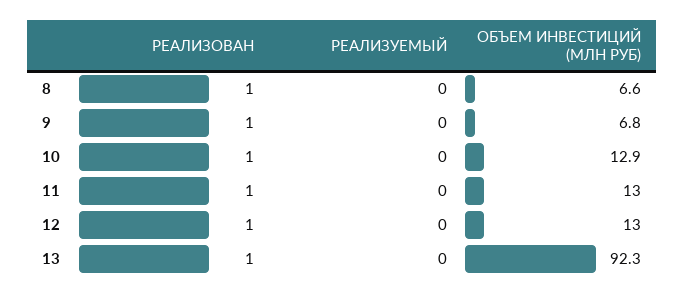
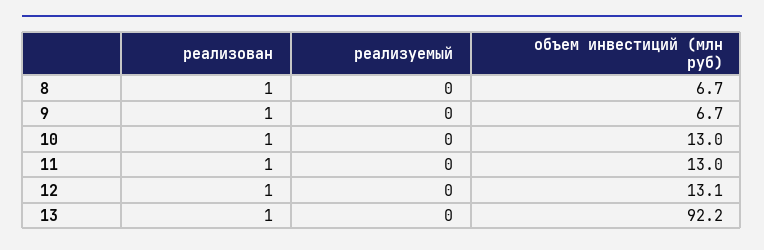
ОБЪЕМ ИНВЕСТИЦИЙ (МЛН РУБ), 8: 6.6 -> 6.7
ОБЪЕМ ИНВЕСТИЦИЙ (МЛН РУБ), 9: 6.8 -> 6.7
ОБЪЕМ ИНВЕСТИЦИЙ (МЛН РУБ), 10: 12.9 -> 13
ОБЪЕМ ИНВЕСТИЦИЙ (МЛН РУБ), 12: 13 -> 13.1
ОБЪЕМ ИНВЕСТИЦИЙ (МЛН РУБ), 13: 92.3 -> 92.2

